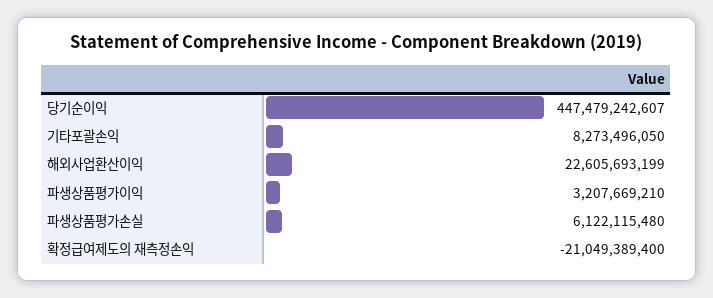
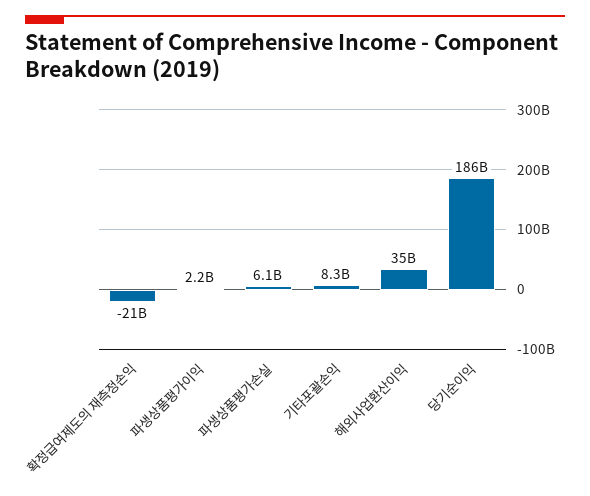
당기순이익: 447479242607 -> 186000000000
해외사업환산이익: 22605693199 -> 35000000000
파생상품평가이익: 3207669210 -> 2200000000

